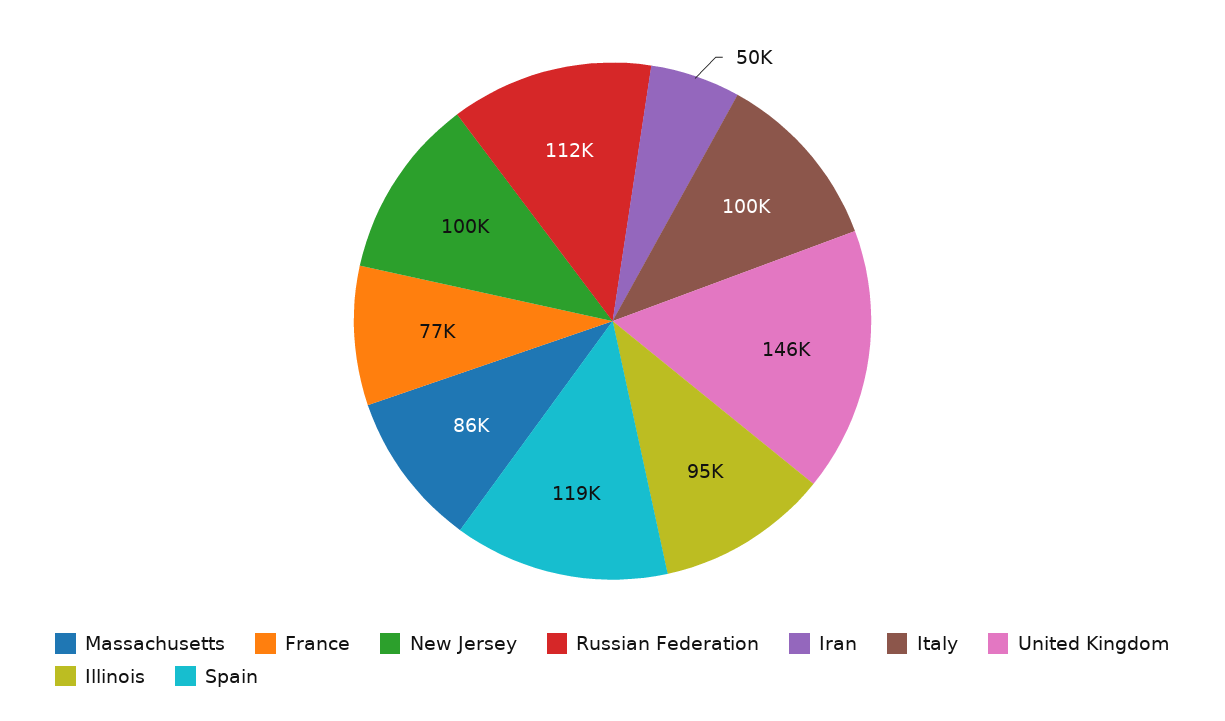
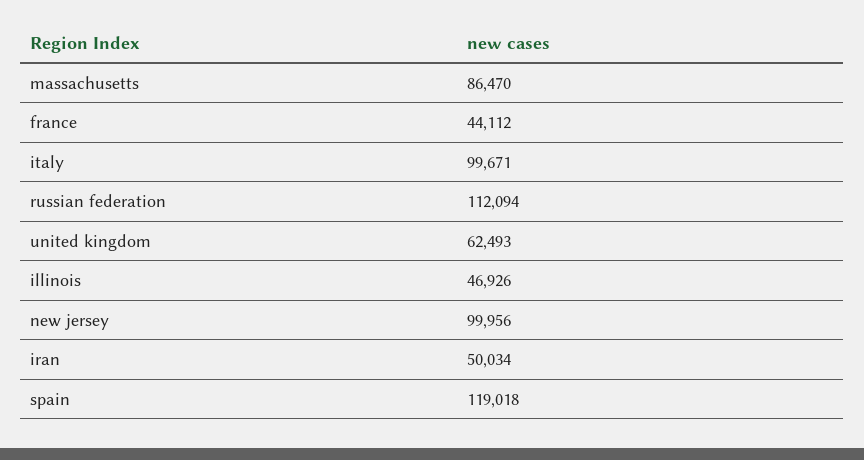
France: 77000 -> 44112
United Kingdom: 146000 -> 62493
Illinois: 95000 -> 46926

